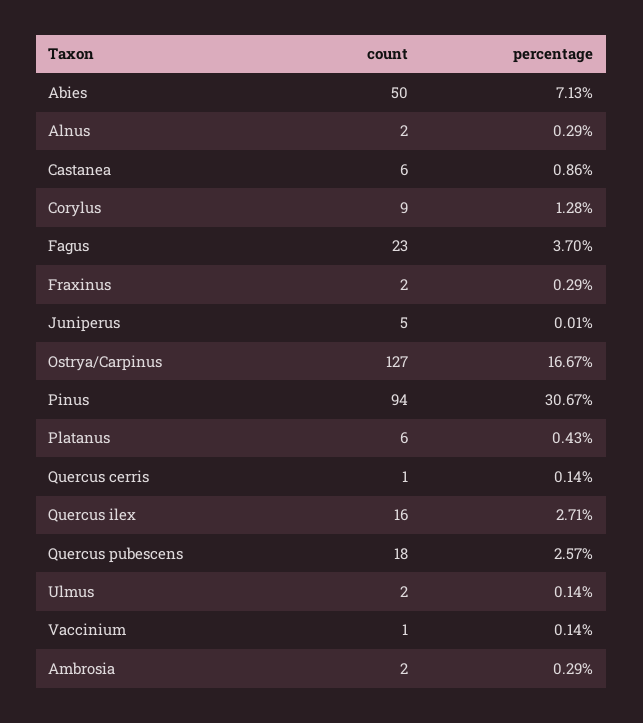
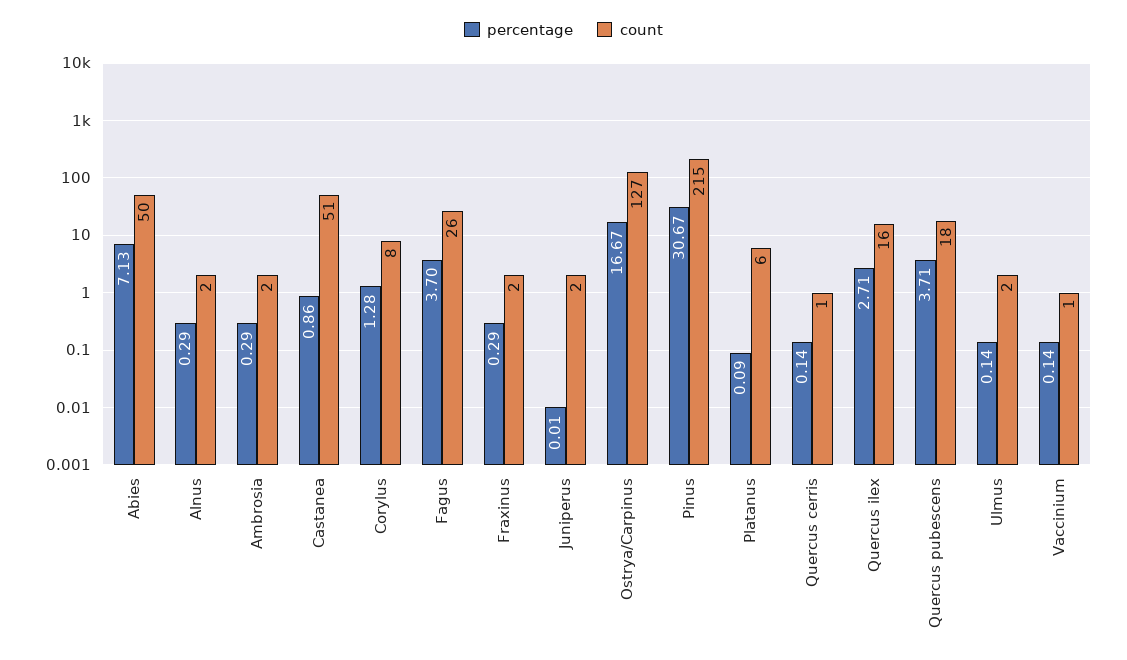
count, Castanea: 6 -> 51
count, Corylus: 9 -> 8
count, Fagus: 23 -> 26
count, Juniperus: 5 -> 2
count, Pinus: 94 -> 215
percentage, Platanus: 0.43 -> 0.09
percentage, Quercus pubescens: 2.57 -> 3.71

